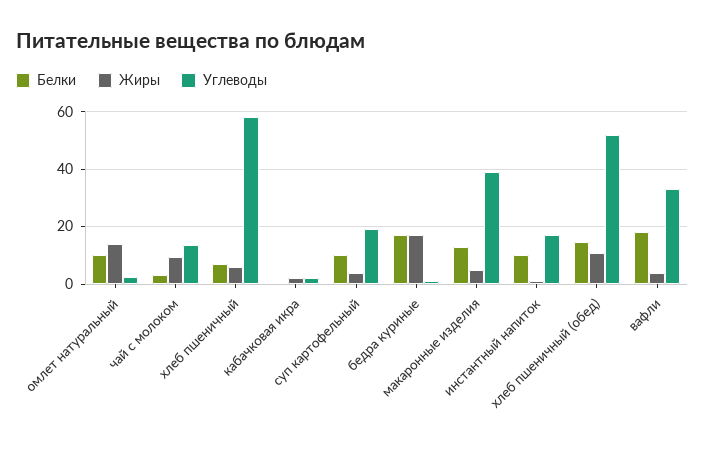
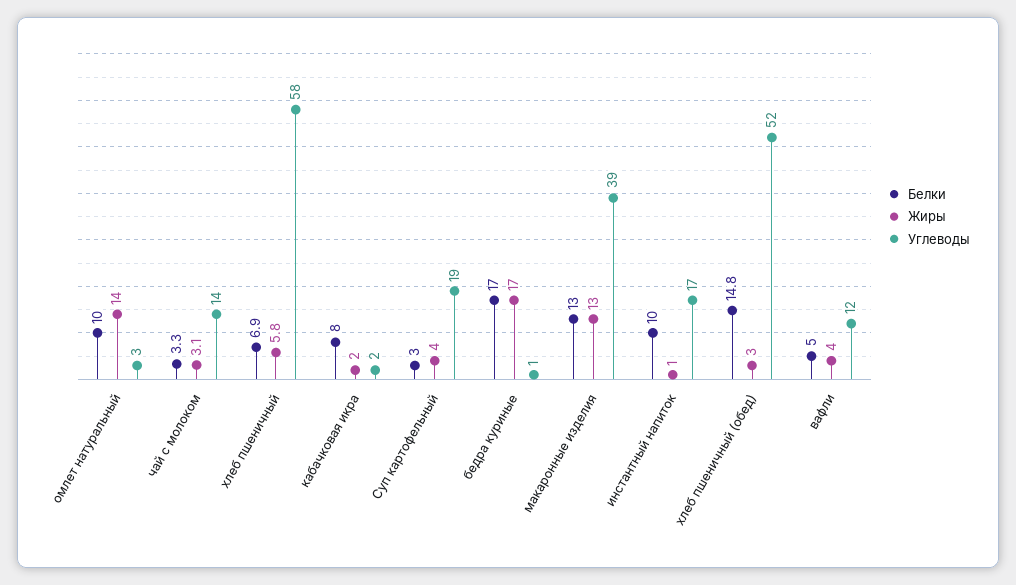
Жиры, чай с молоком: 10 -> 3.1
Белки, кабачковая икра: 0 -> 8
Белки, суп картофельный: 10 -> 3
Жиры, макаронные изделия: 5 -> 13
Жиры, хлеб пшеничный (обед): 10 -> 3
Белки, вафли: 17.5 -> 5
Углеводы, вафли: 32.5 -> 12

